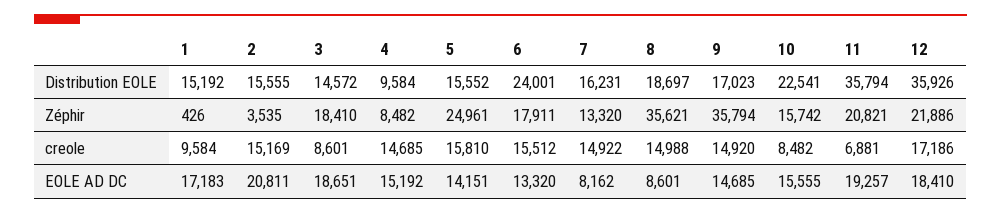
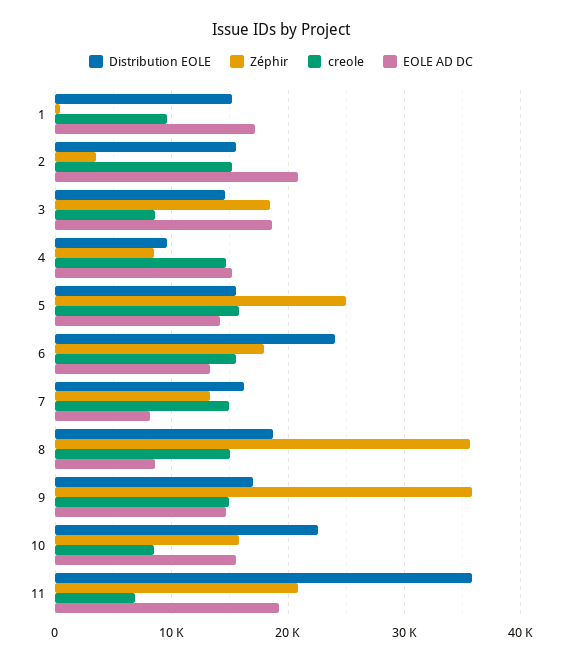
Distribution EOLE, 12: 35926 -> none
Zéphir, 12: 21886 -> none
creole, 12: 17186 -> none
EOLE AD DC, 12: 18410 -> none

